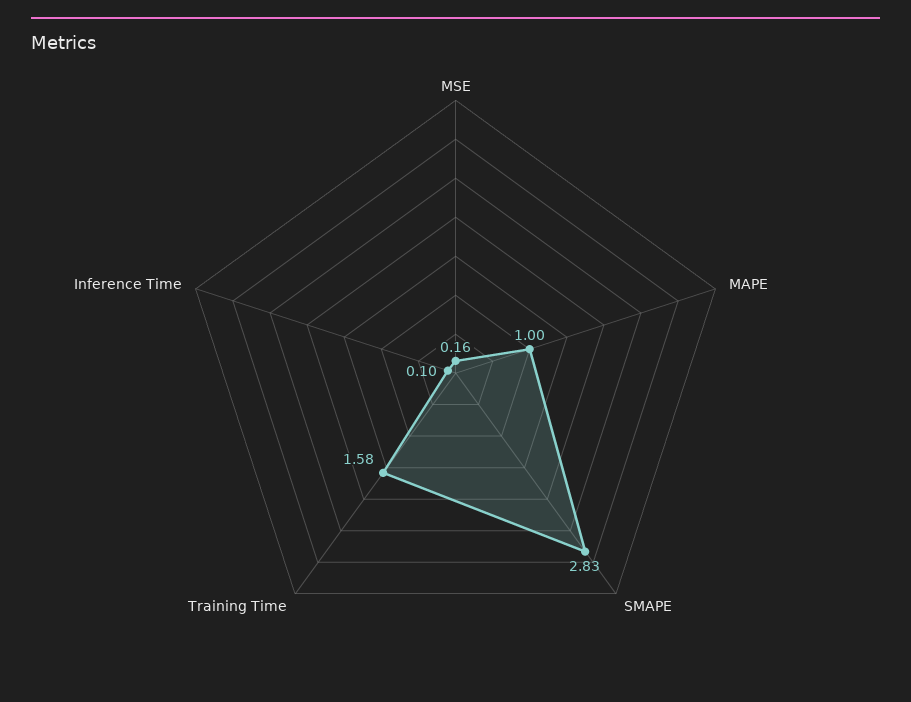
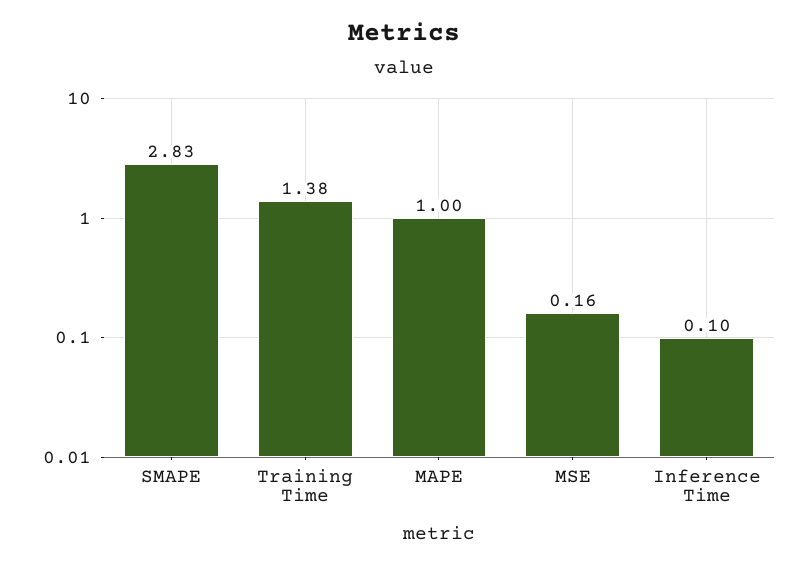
Training Time: 1.58 -> 1.38

